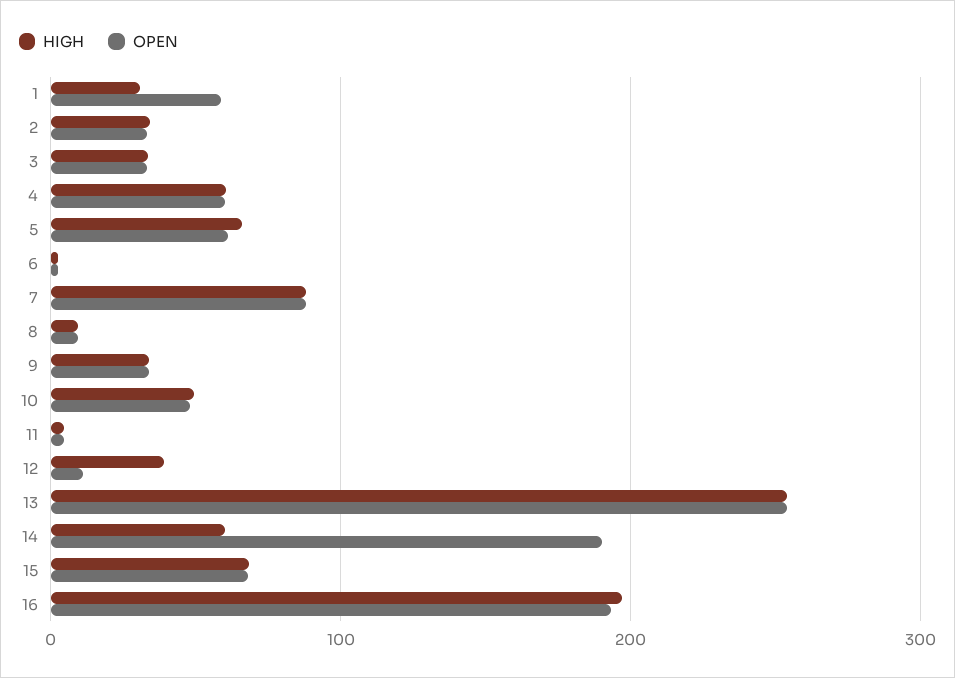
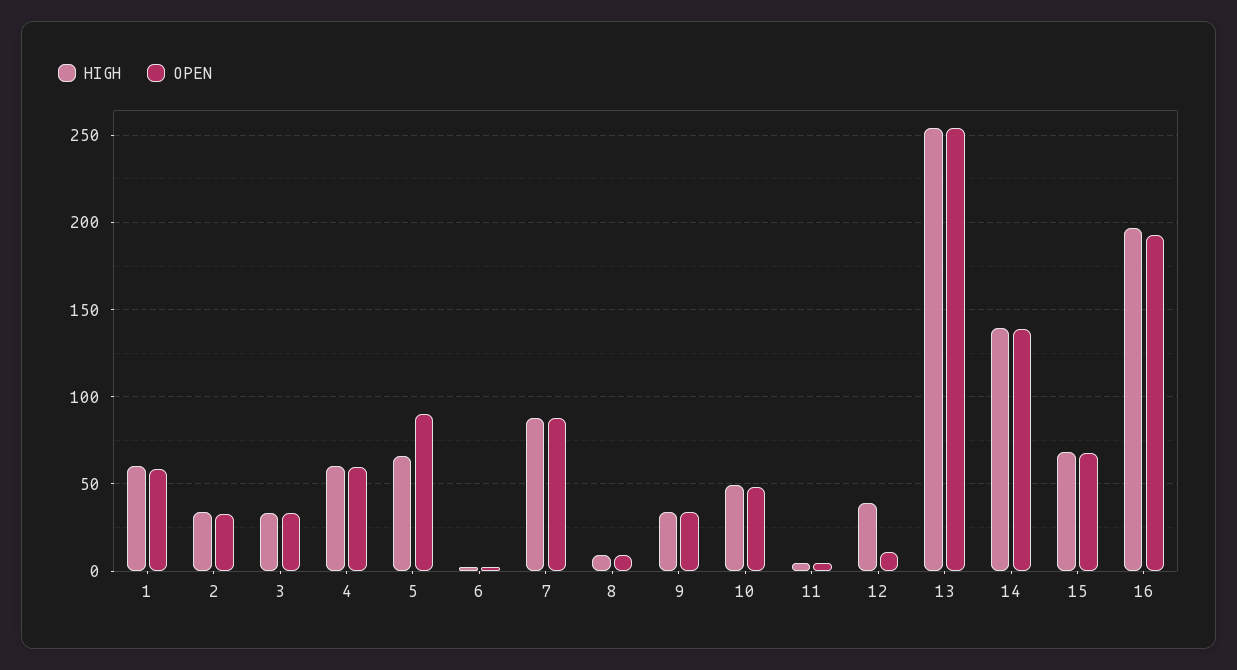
HIGH, 1: 30 -> 60
OPEN, 5: 60 -> 90
HIGH, 14: 60 -> 140
OPEN, 14: 190 -> 140

